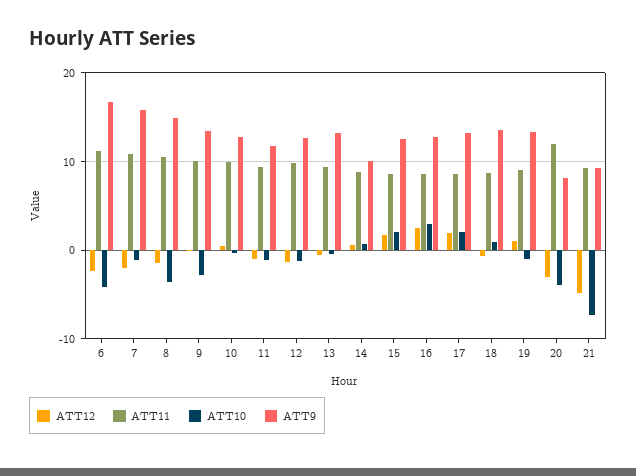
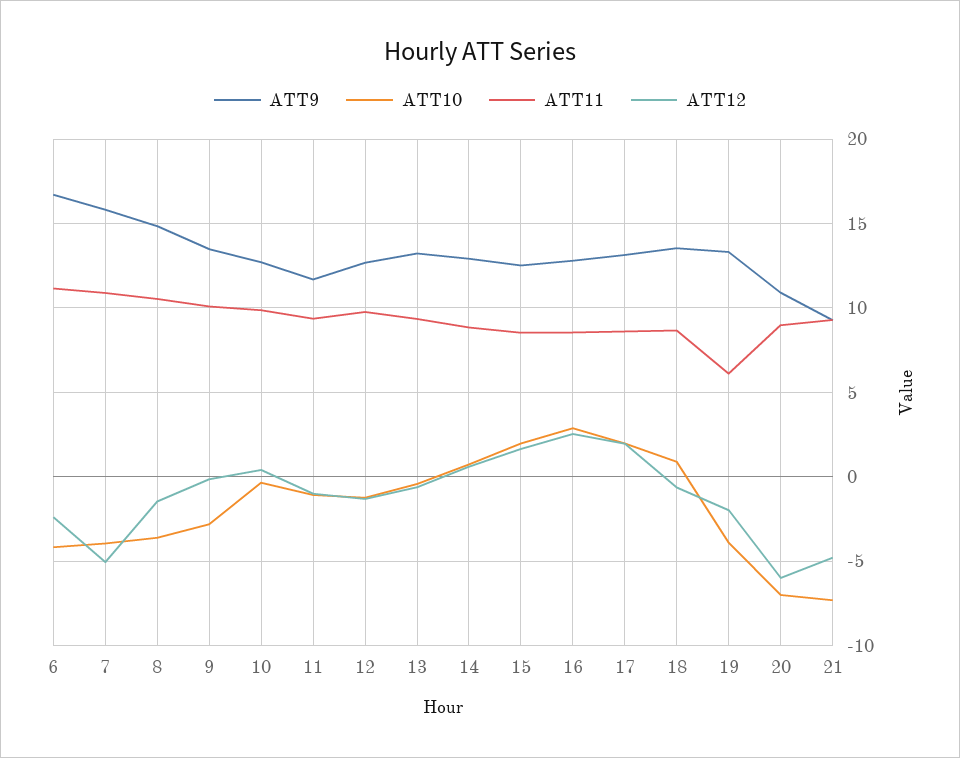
ATT12, 7: -2 -> -5
ATT10, 7: -1 -> -4
ATT9, 14: 10 -> 13
ATT12, 19: 1 -> -2
ATT11, 19: 9 -> 6
ATT10, 19: -1 -> -4
ATT12, 20: -3 -> -6
ATT11, 20: 12 -> 9
ATT10, 20: -4 -> -7
ATT9, 20: 8 -> 11

